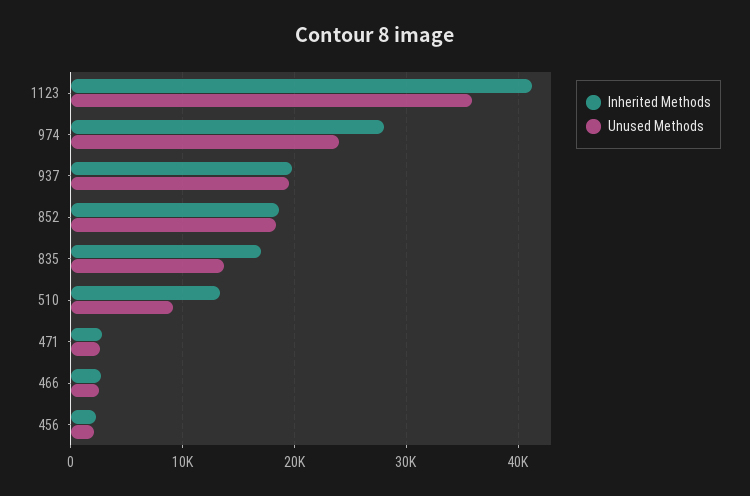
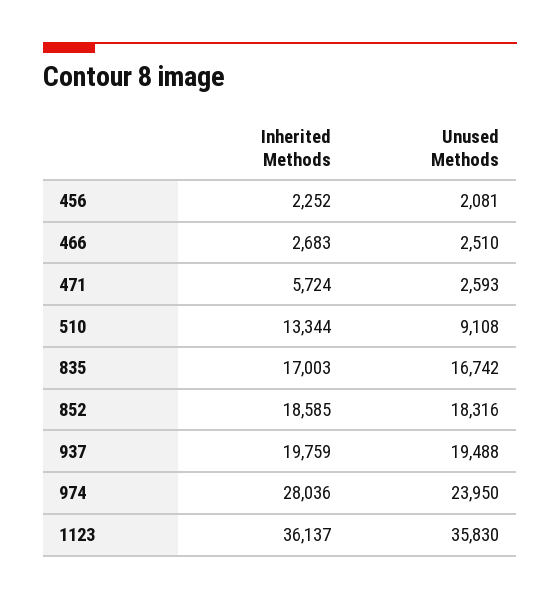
Inherited Methods, 1123: 41000 -> 36137
Unused Methods, 835: 14000 -> 16742
Inherited Methods, 471: 3000 -> 5724

